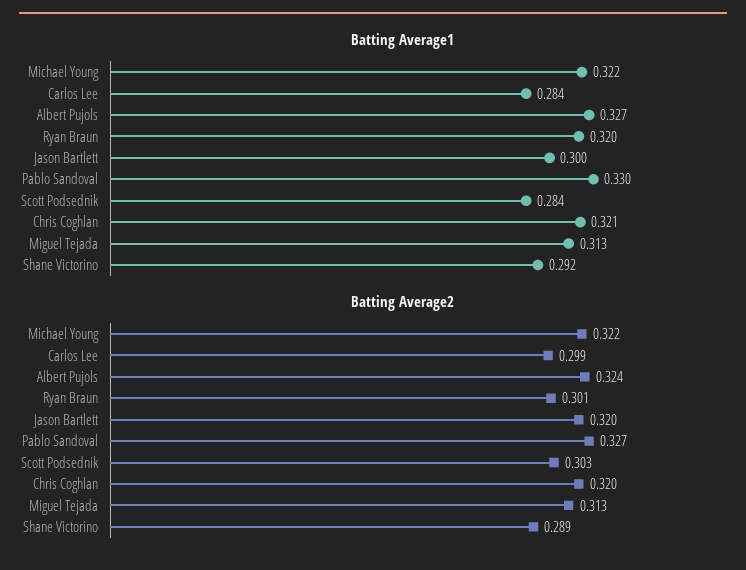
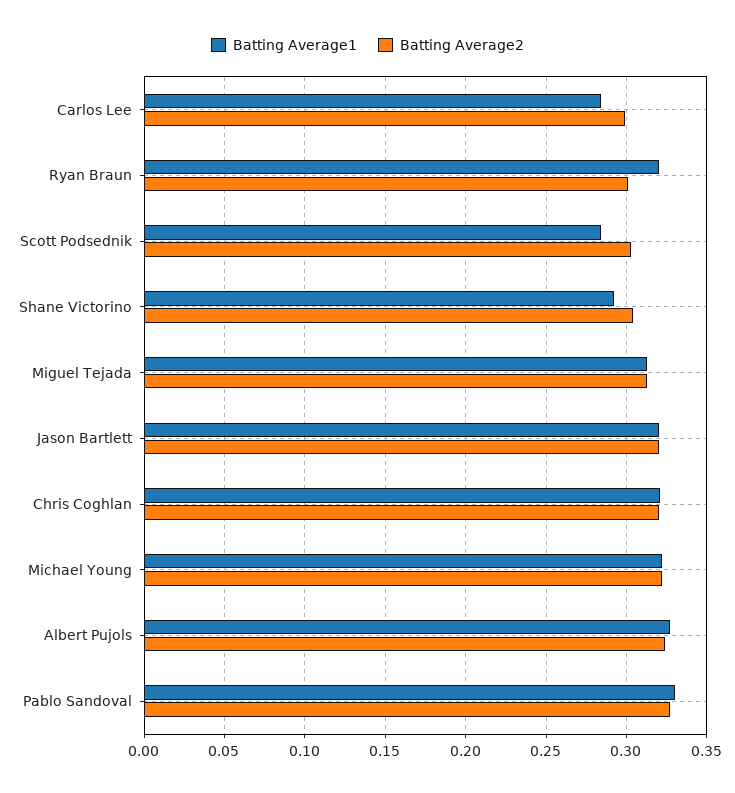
Batting Average1, Jason Bartlett: 0.3 -> 0.32
Batting Average2, Shane Victorino: 0.289 -> 0.305

